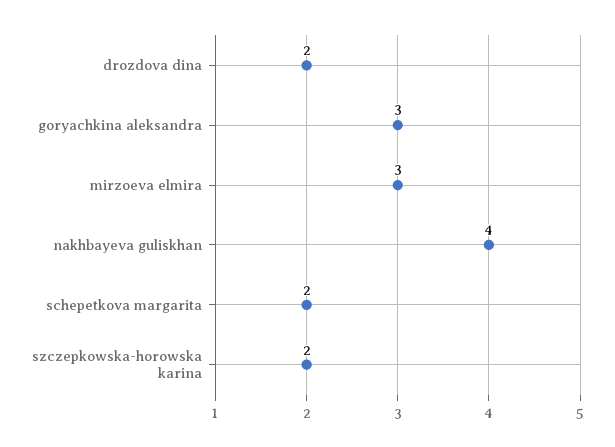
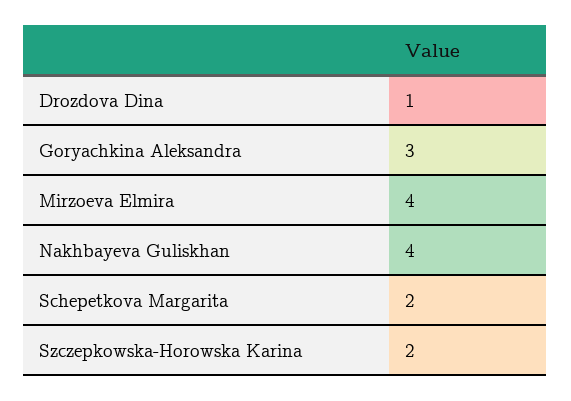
drozdova dina: 2 -> 1
mirzoeva elmira: 3 -> 4

